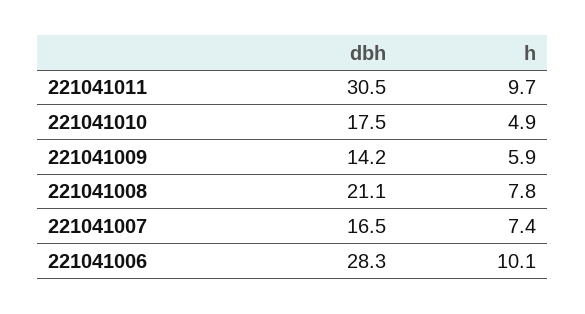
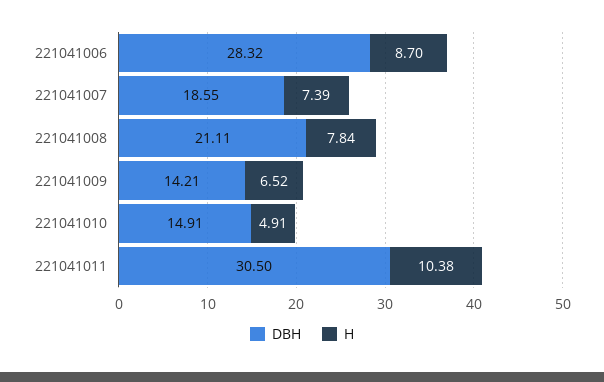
h, 221041011: 9.7 -> 10.38
dbh, 221041010: 17.5 -> 14.91
h, 221041009: 5.9 -> 6.52
dbh, 221041007: 16.5 -> 18.55
h, 221041006: 10.1 -> 8.7

